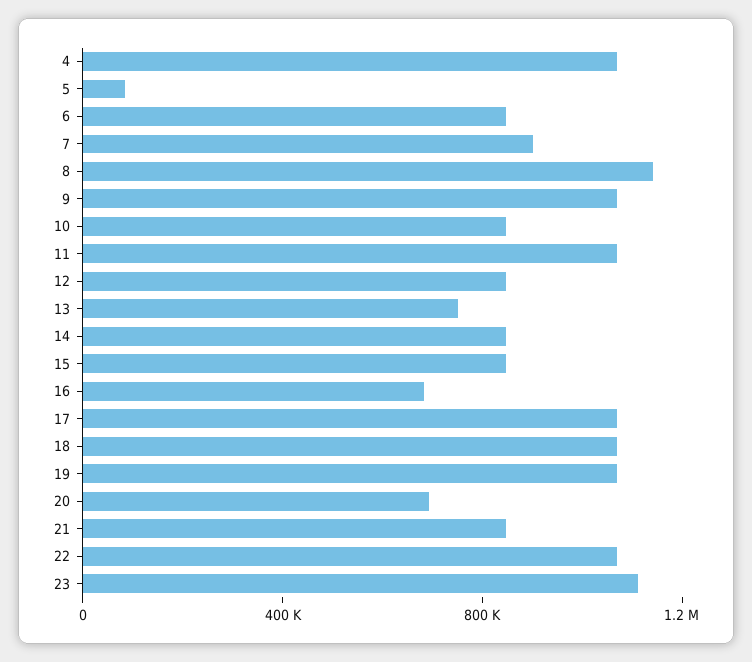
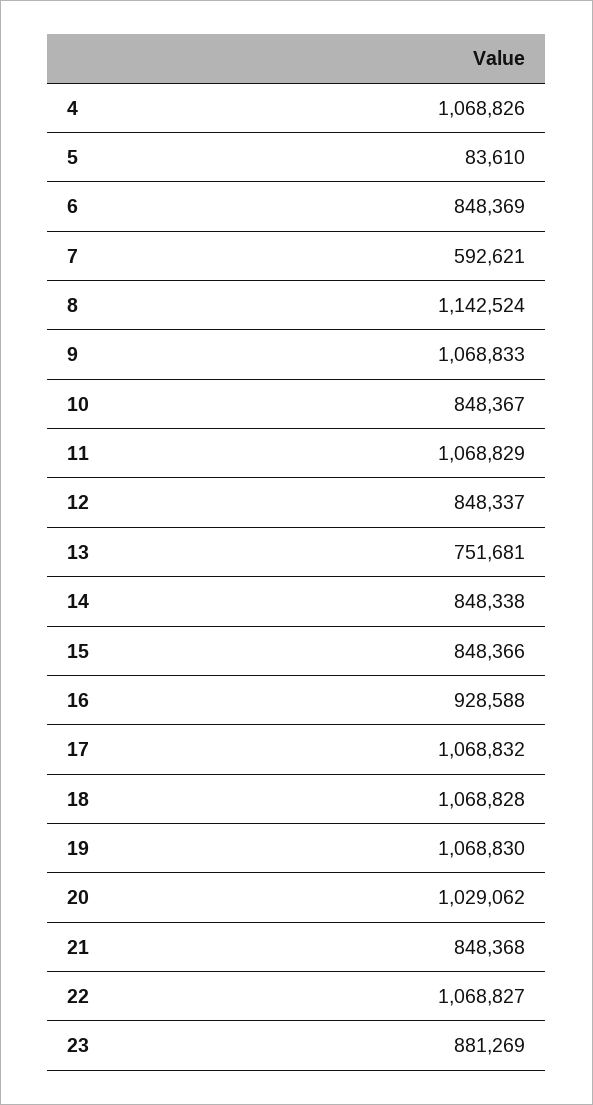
7: 900000 -> 592621
16: 700000 -> 928588
20: 700000 -> 1029062
23: 1100000 -> 881269

